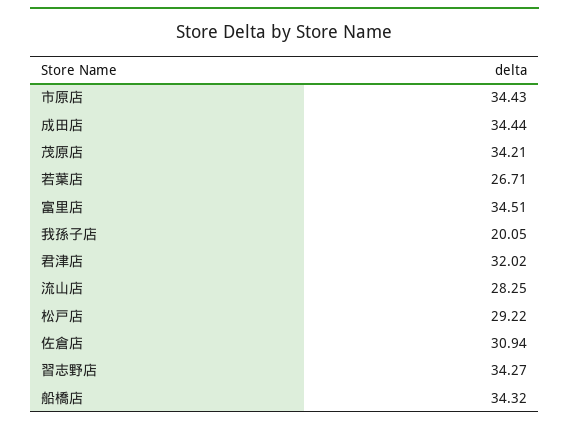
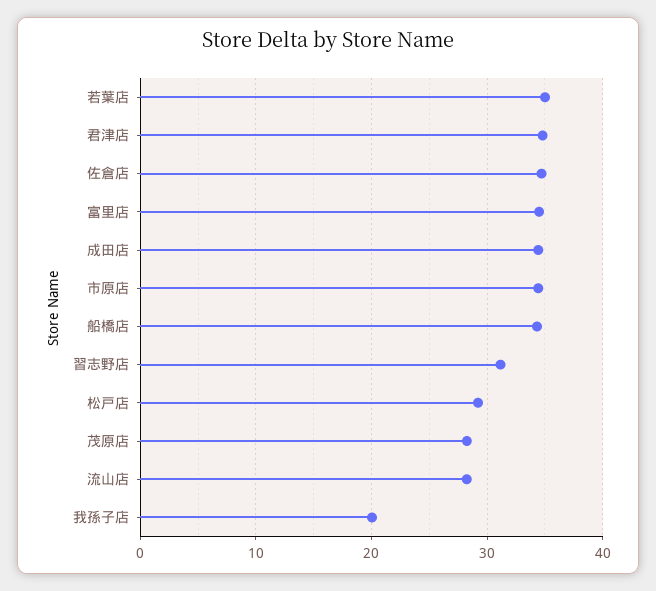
茂原店: 34.21 -> 28
若葉店: 26.71 -> 35
君津店: 32.02 -> 35
佐倉店: 30.94 -> 35
習志野店: 34.27 -> 31

